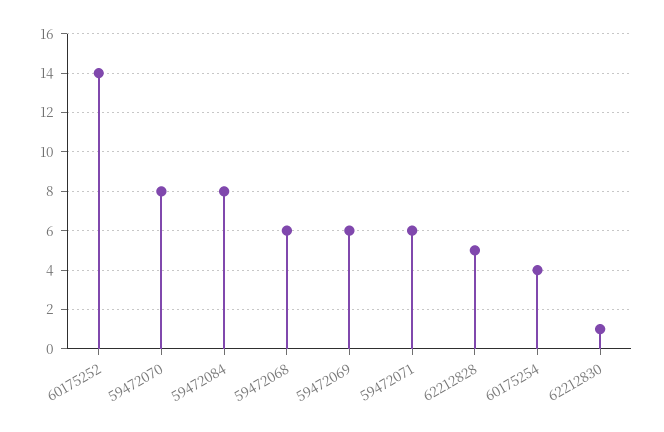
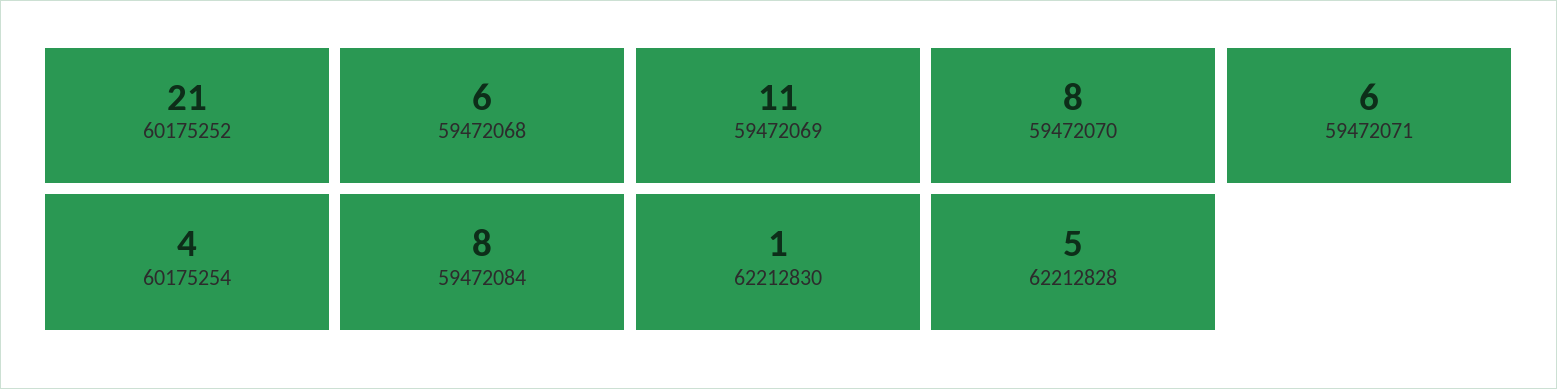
60175252: 14 -> 21
59472069: 6 -> 11

